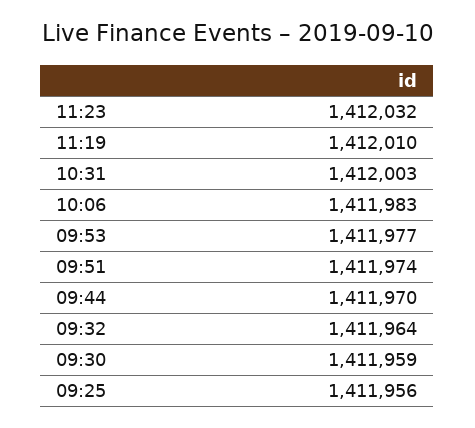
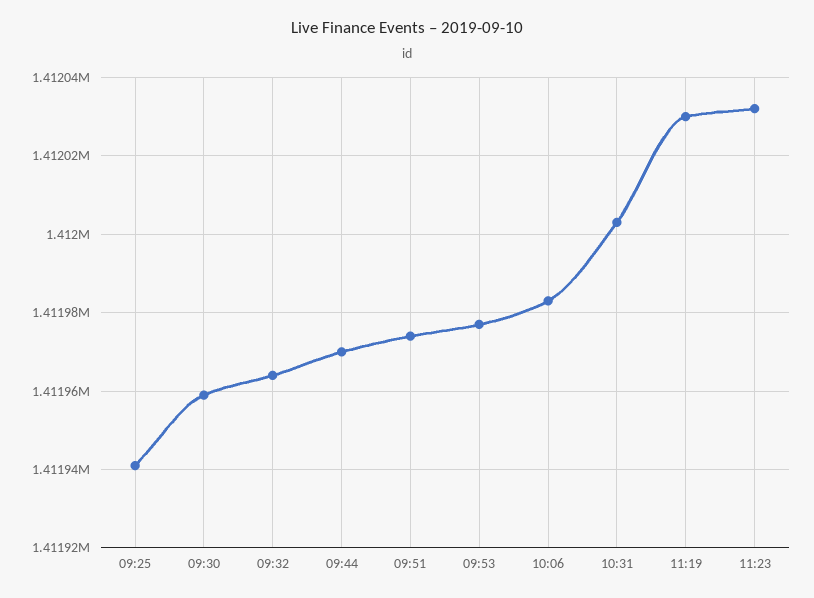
11:19: 1412010 -> 1412030
09:25: 1411956 -> 1411940

